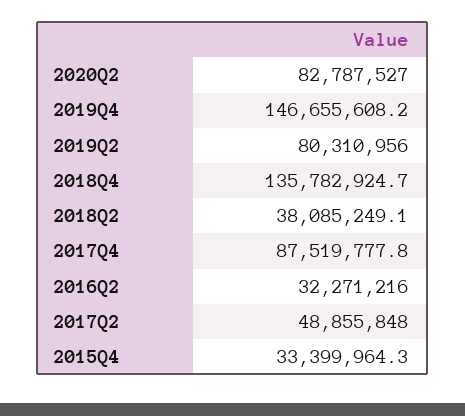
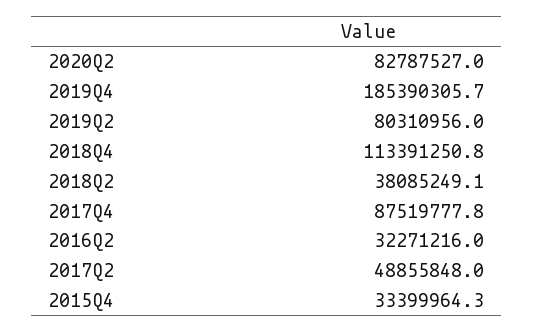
2019Q4: 146655608.2 -> 185390305.7
2018Q4: 135782924.7 -> 113391250.8

